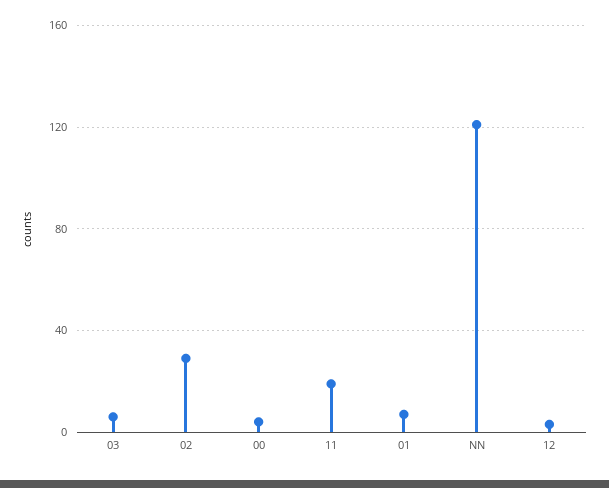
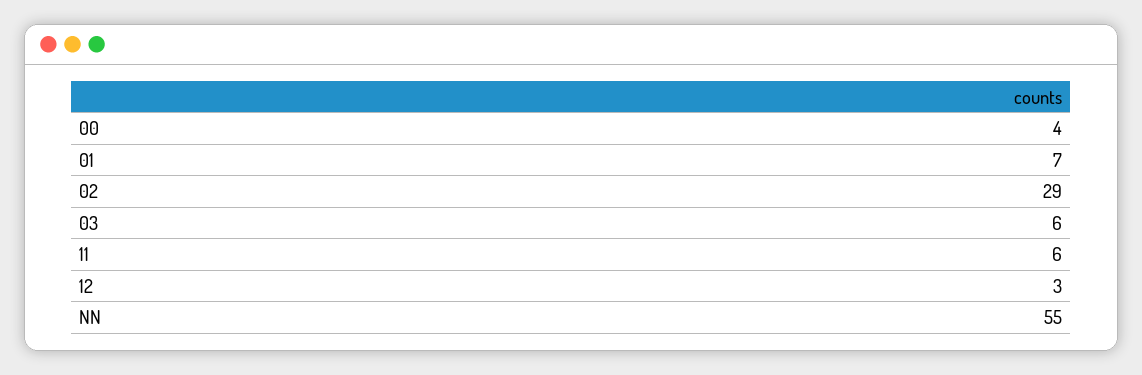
11: 20 -> 6
NN: 120 -> 55

